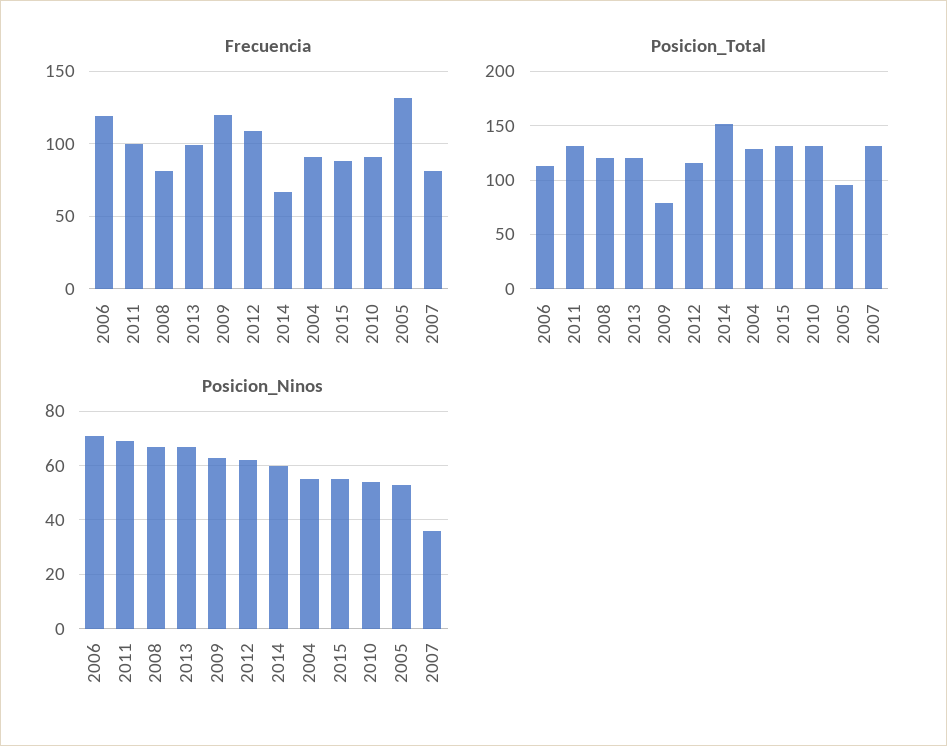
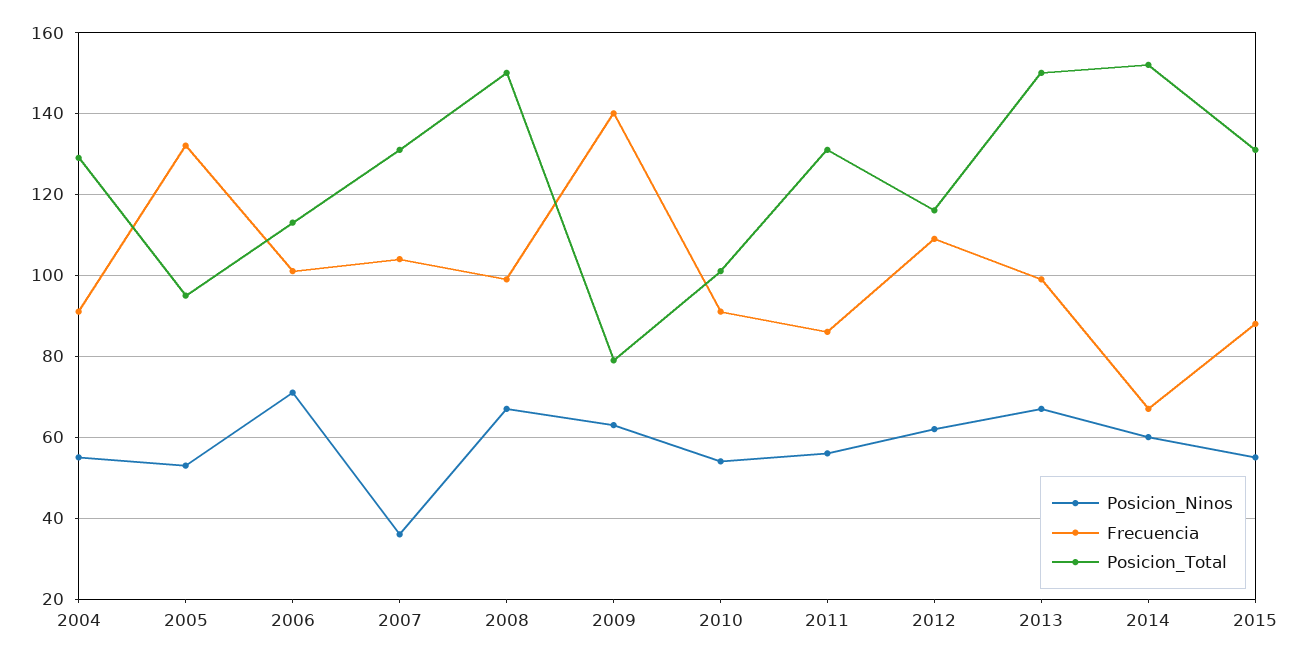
Frecuencia, 2006: 120 -> 100
Frecuencia, 2011: 100 -> 85
Frecuencia, 2008: 80 -> 100
Frecuencia, 2009: 120 -> 140
Frecuencia, 2007: 80 -> 105
Posicion_Total, 2008: 120 -> 150
Posicion_Total, 2013: 120 -> 150
Posicion_Total, 2010: 130 -> 100
Posicion_Ninos, 2011: 70 -> 55

